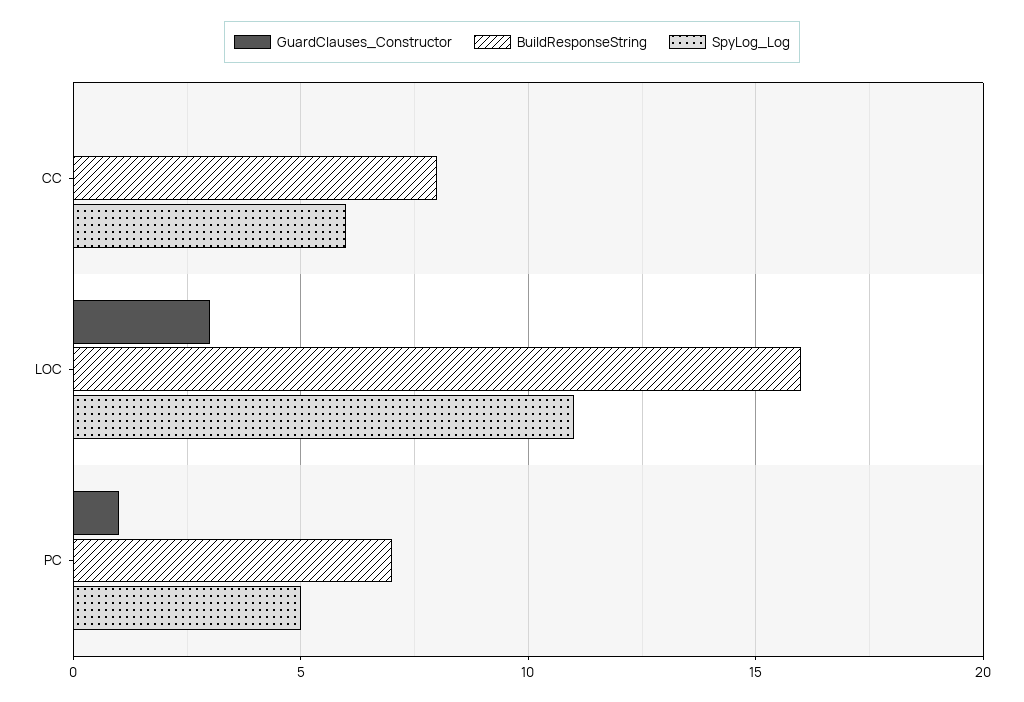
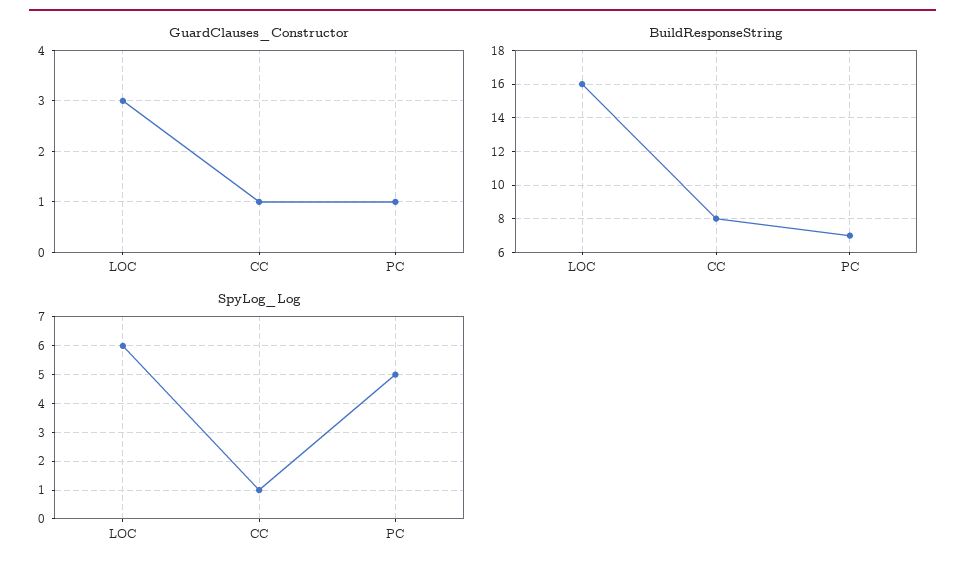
GuardClauses_Constructor, CC: 0 -> 1
SpyLog_Log, CC: 6 -> 1
SpyLog_Log, LOC: 11 -> 6

